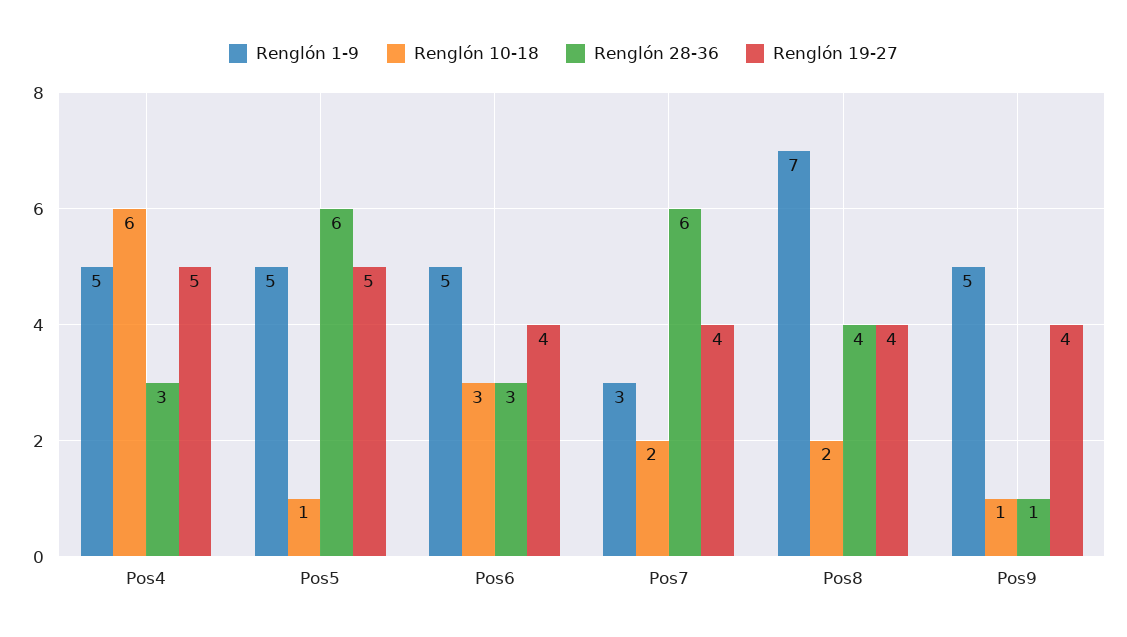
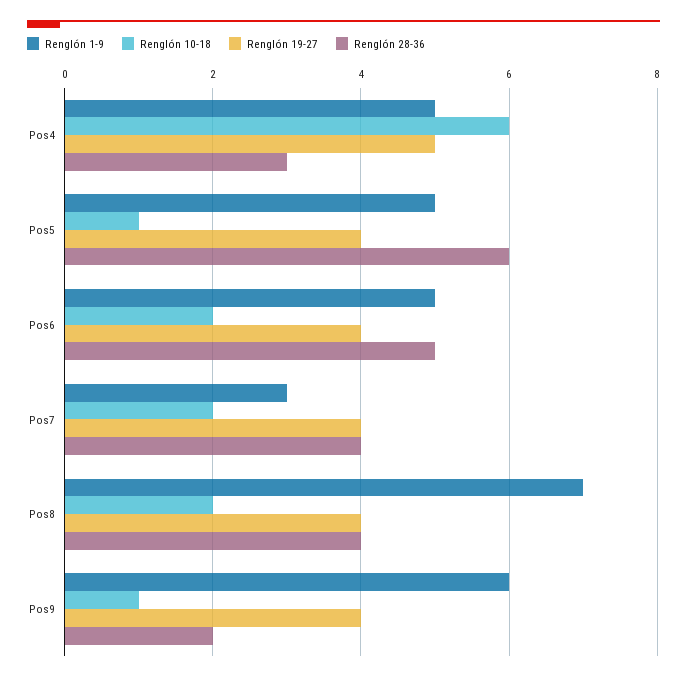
Renglón 19-27, Pos5: 5 -> 4
Renglón 10-18, Pos6: 3 -> 2
Renglón 28-36, Pos6: 3 -> 5
Renglón 28-36, Pos7: 6 -> 4
Renglón 1-9, Pos9: 5 -> 6
Renglón 28-36, Pos9: 1 -> 2

